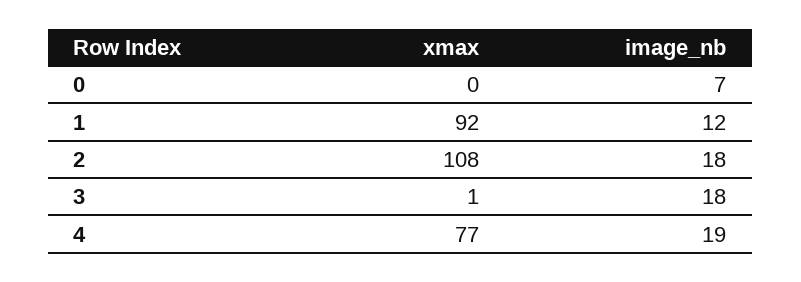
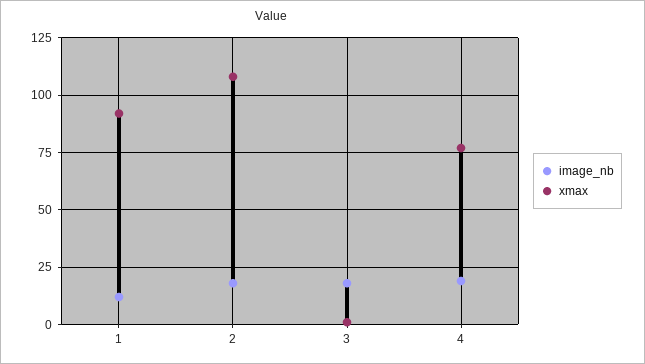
xmax, 0: 0 -> none
image_nb, 0: 7 -> none

